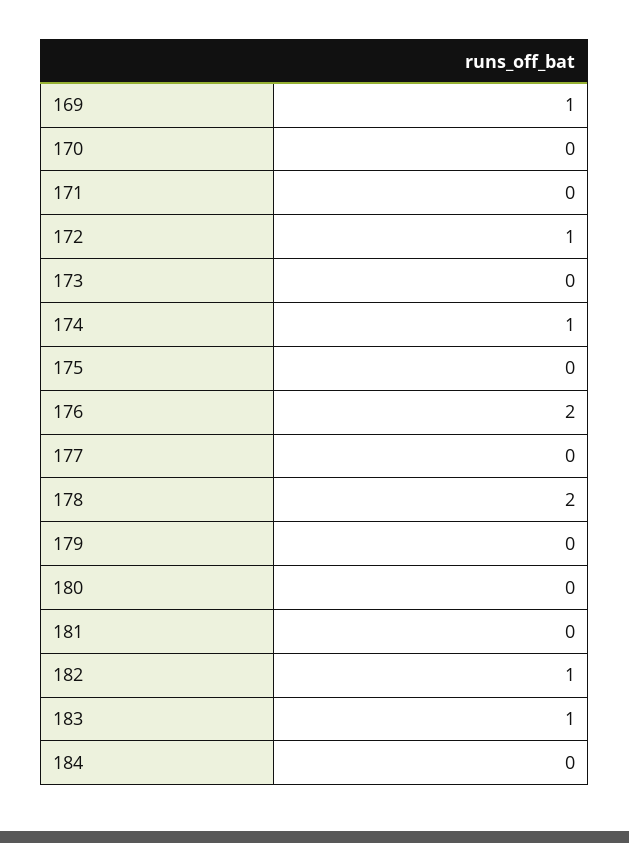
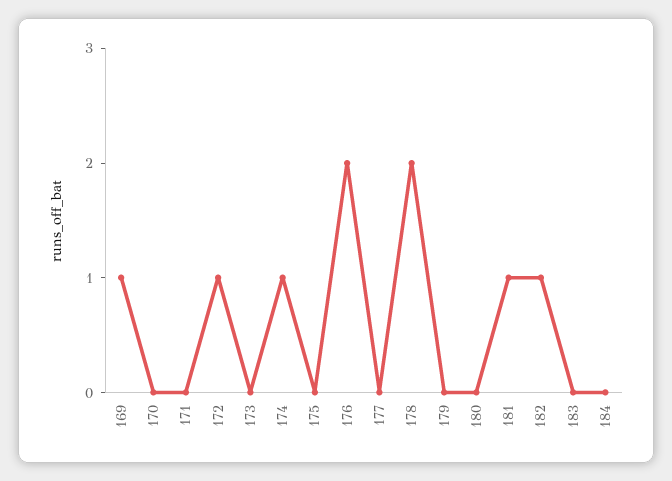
181: 0 -> 1
183: 1 -> 0

